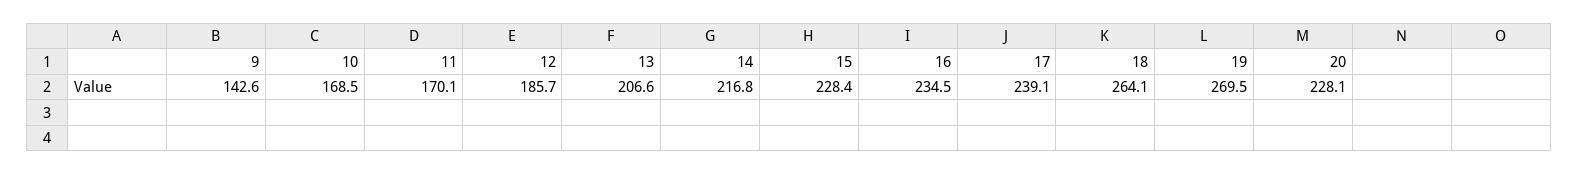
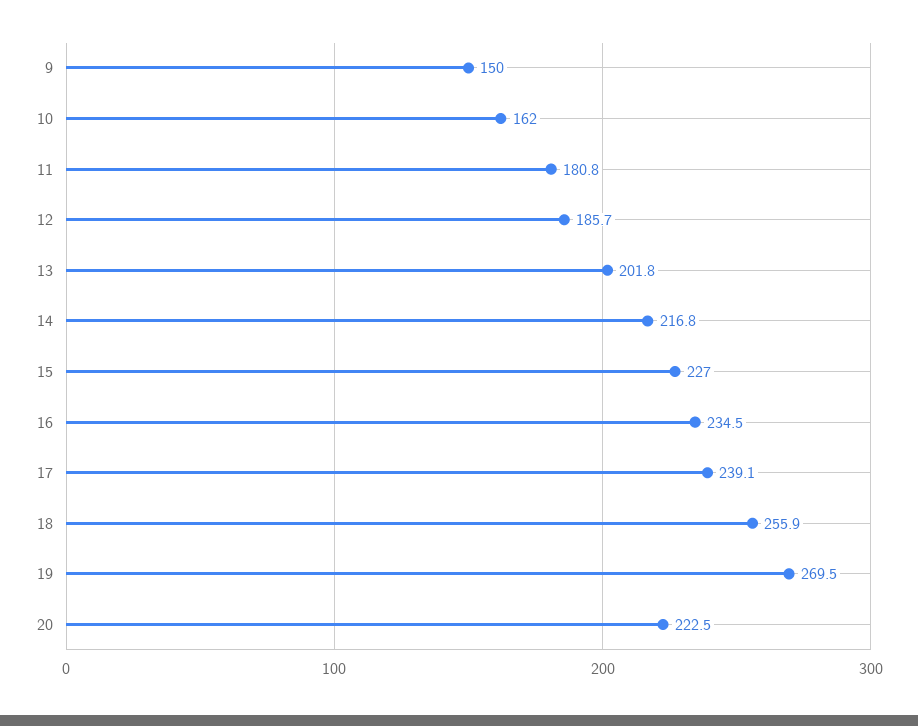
9: 142.6 -> 150
10: 168.5 -> 162
11: 170.1 -> 180.8
13: 206.6 -> 201.8
15: 228.4 -> 227
18: 264.1 -> 255.9
20: 228.1 -> 222.5

